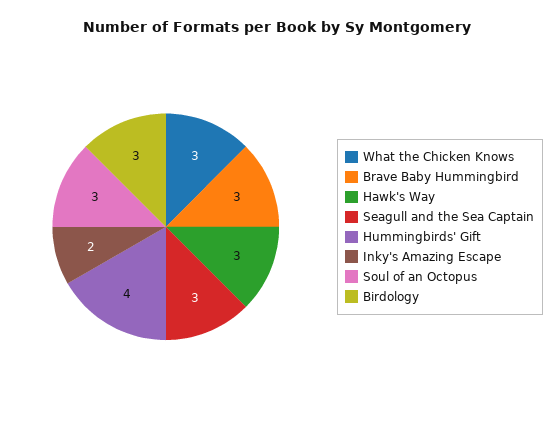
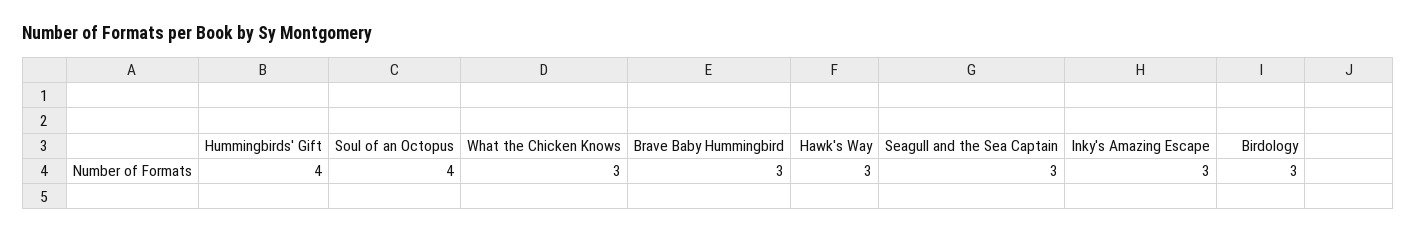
Inky's Amazing Escape: 2 -> 3
Soul of an Octopus: 3 -> 4

